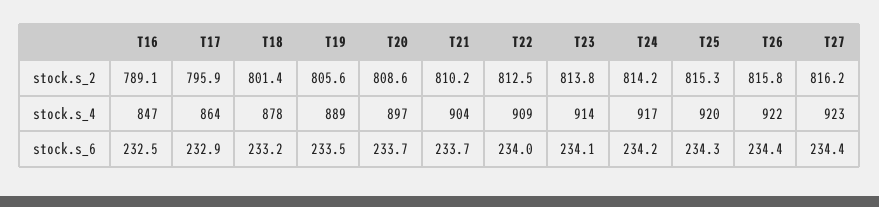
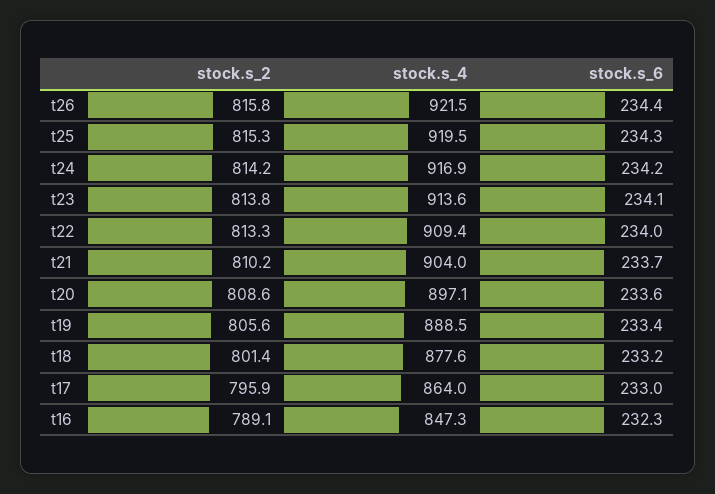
T22, stock.s_2: 812.5 -> 813.3
T27, stock.s_2: 816.2 -> none
T27, stock.s_4: 923 -> none
T16, stock.s_6: 232.5 -> 232.3
T17, stock.s_6: 232.9 -> 233
T19, stock.s_6: 233.5 -> 233.4
T20, stock.s_6: 233.7 -> 233.6
T27, stock.s_6: 234.4 -> none

